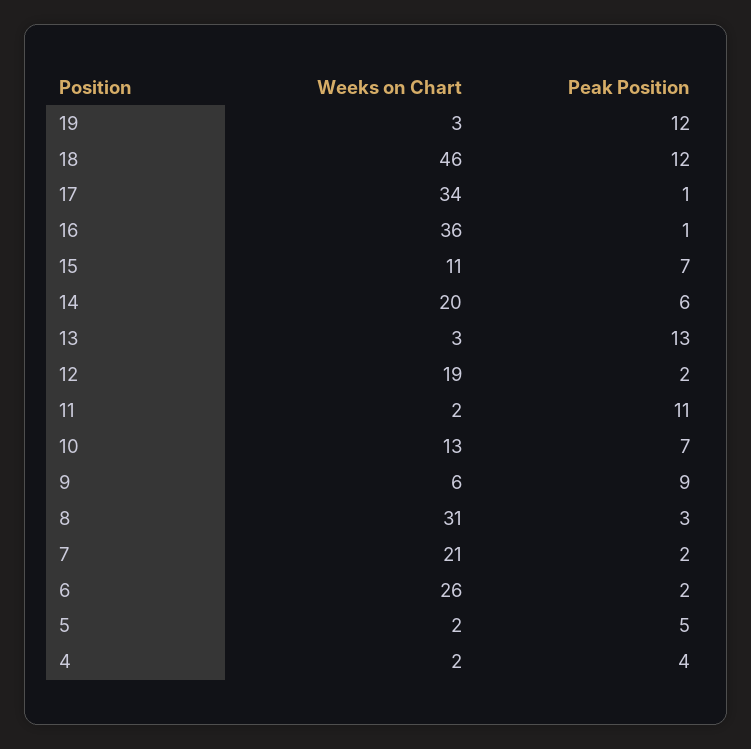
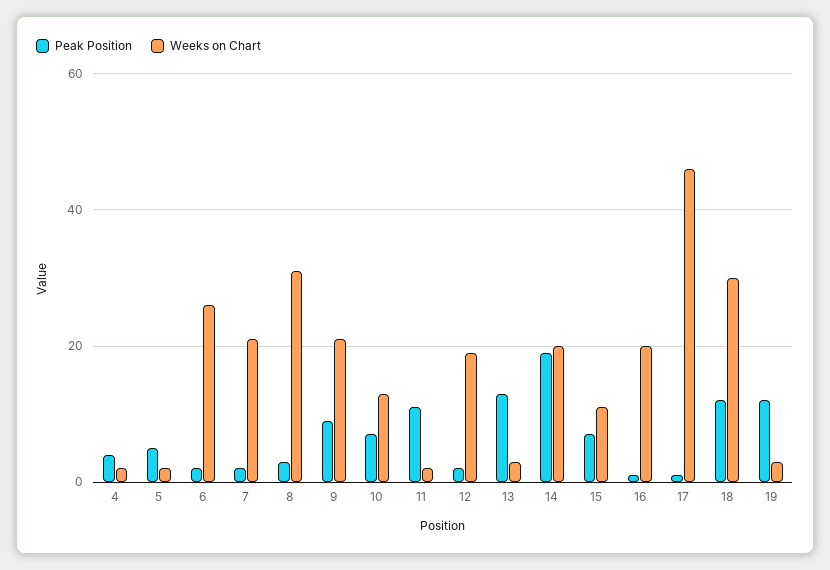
Weeks on Chart, 18: 46 -> 30
Weeks on Chart, 17: 34 -> 45
Weeks on Chart, 16: 36 -> 20
Peak Position, 14: 6 -> 20
Weeks on Chart, 9: 6 -> 20

